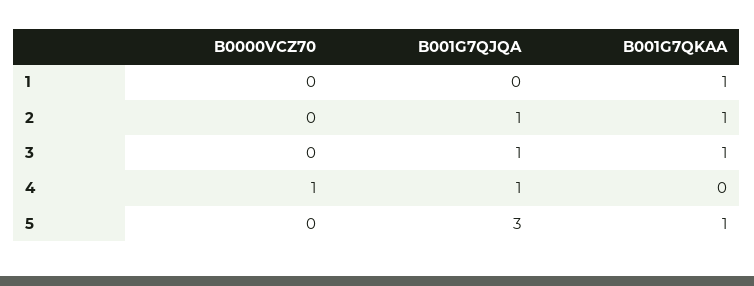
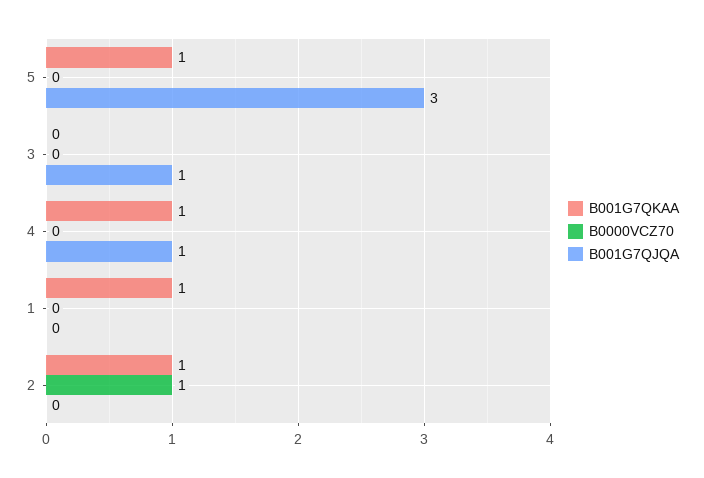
B0000VCZ70, 2: 0 -> 1
B001G7QJQA, 2: 1 -> 0
B001G7QKAA, 3: 1 -> 0
B0000VCZ70, 4: 1 -> 0
B001G7QKAA, 4: 0 -> 1

